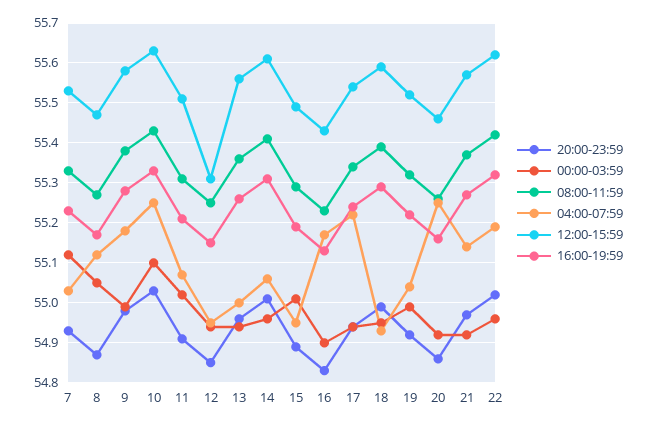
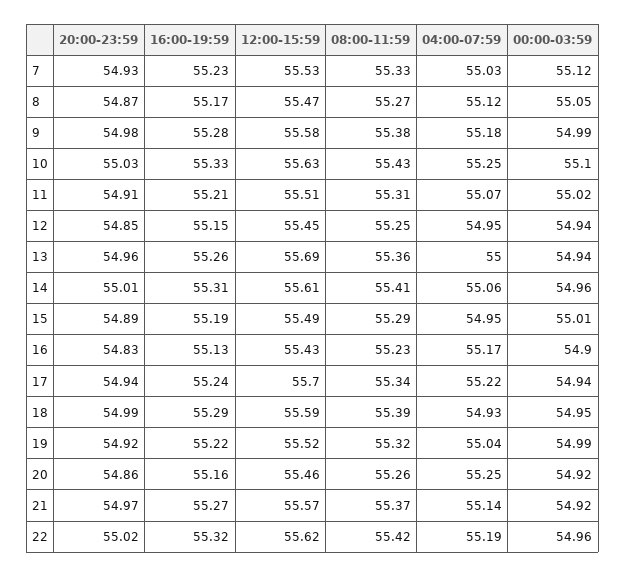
12:00-15:59, 12: 55.3 -> 55.45
12:00-15:59, 13: 55.55 -> 55.69
12:00-15:59, 17: 55.55 -> 55.7

